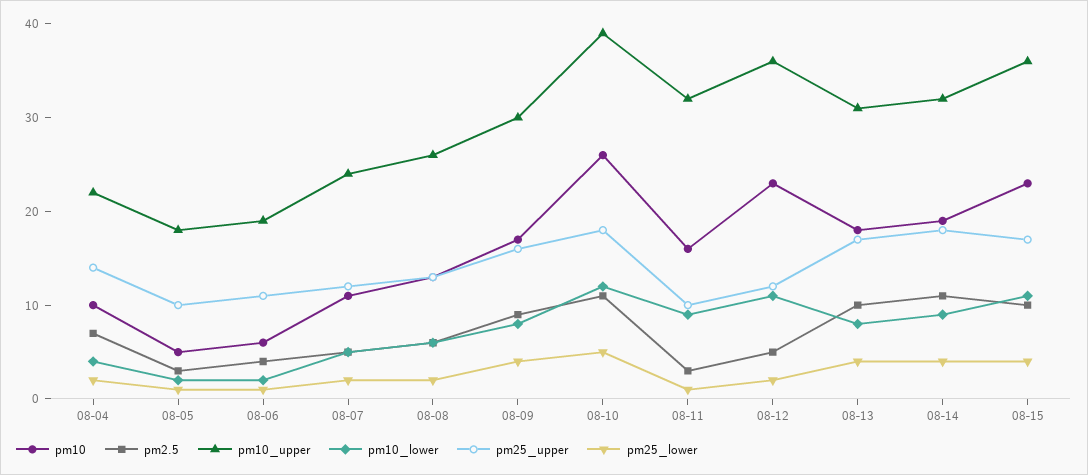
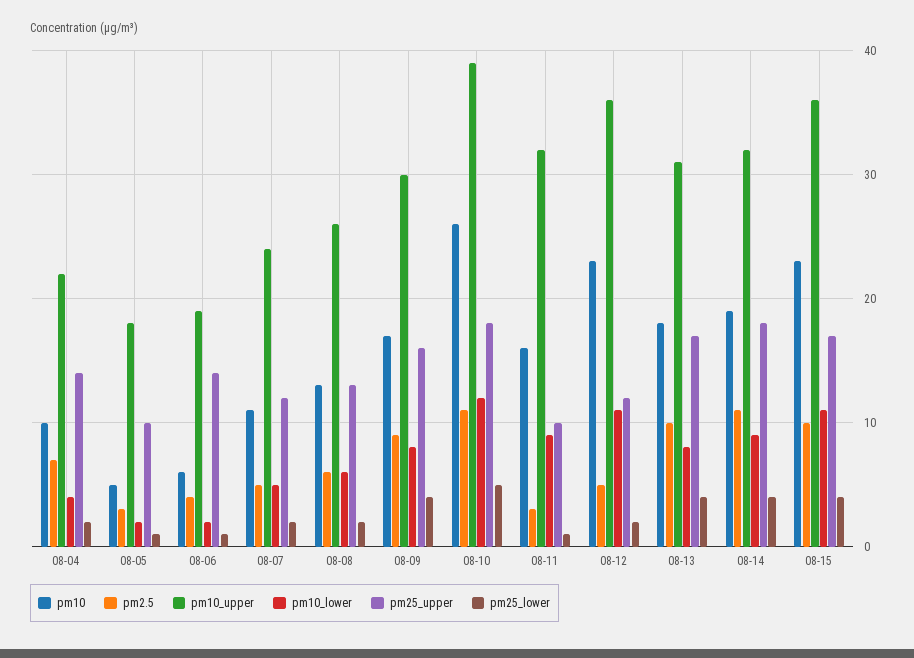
pm25_upper, 08-06: 11 -> 14

